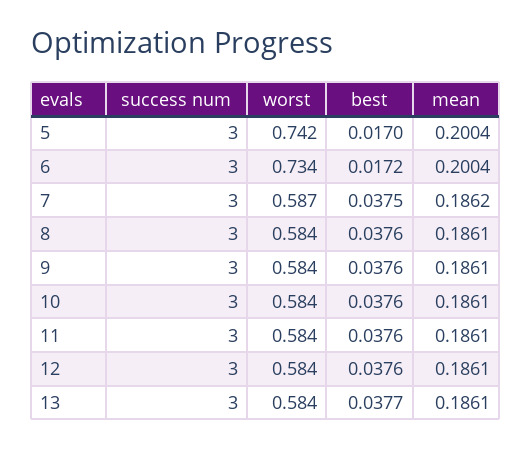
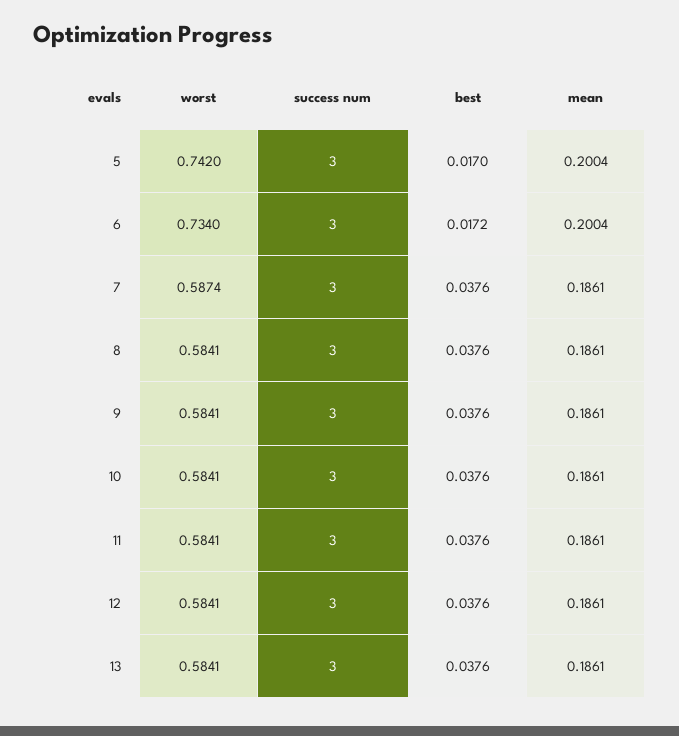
best, 7: 0.0375 -> 0.0376
mean, 7: 0.1862 -> 0.1861
best, 13: 0.0377 -> 0.0376

